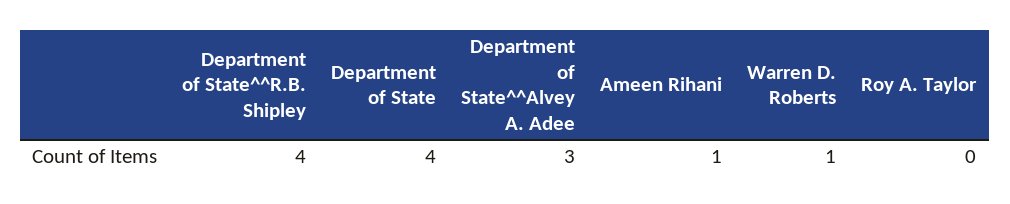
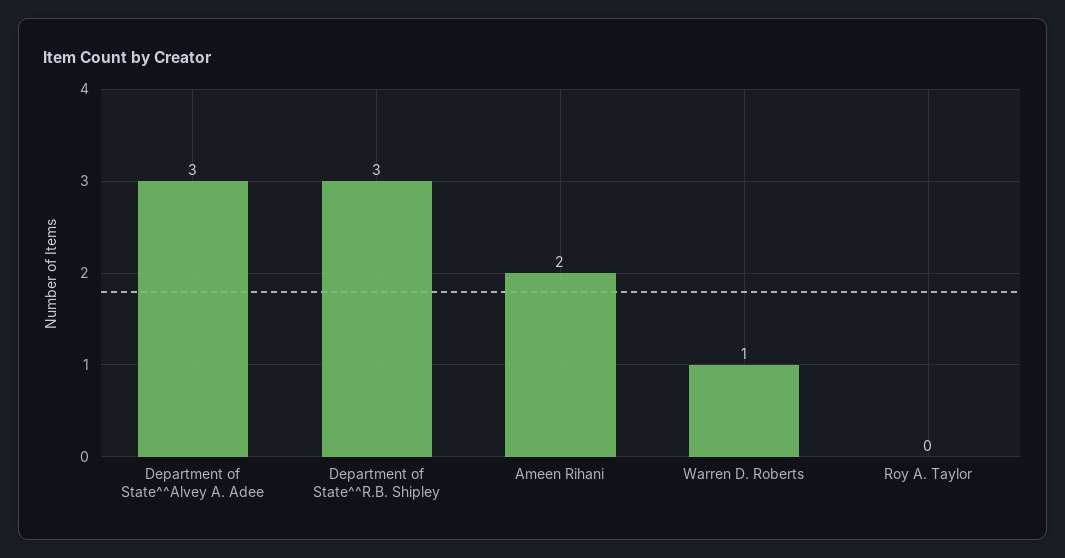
Department of State^^R.B. Shipley: 4 -> 3
Department of State: 4 -> none
Ameen Rihani: 1 -> 2

